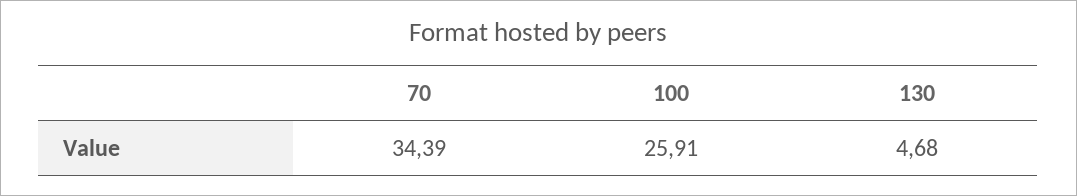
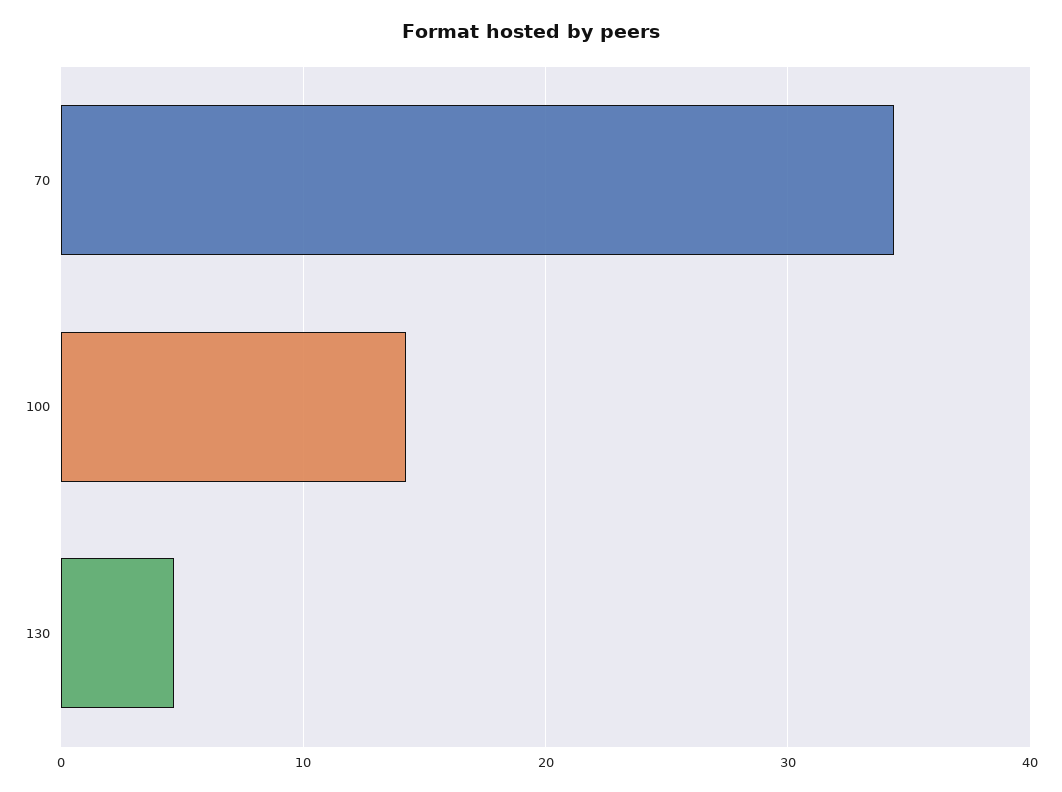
100: 25.91 -> 14

